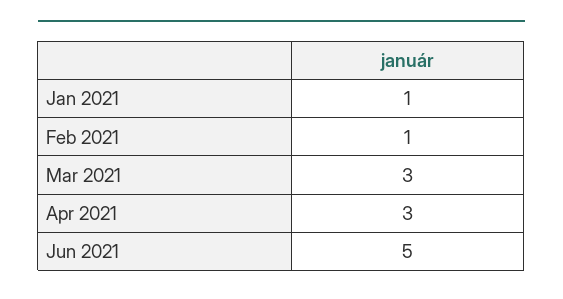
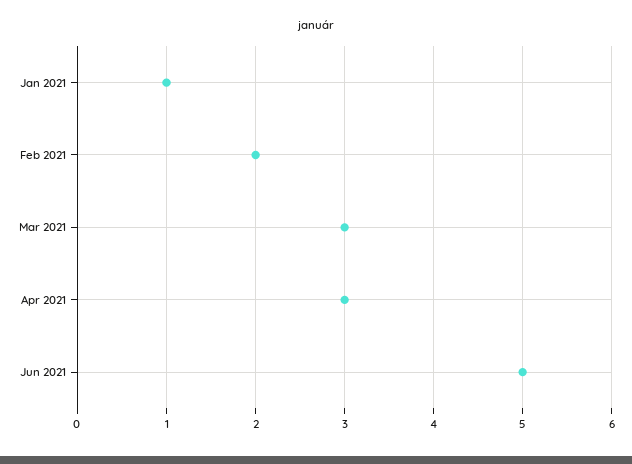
Feb 2021: 1 -> 2

